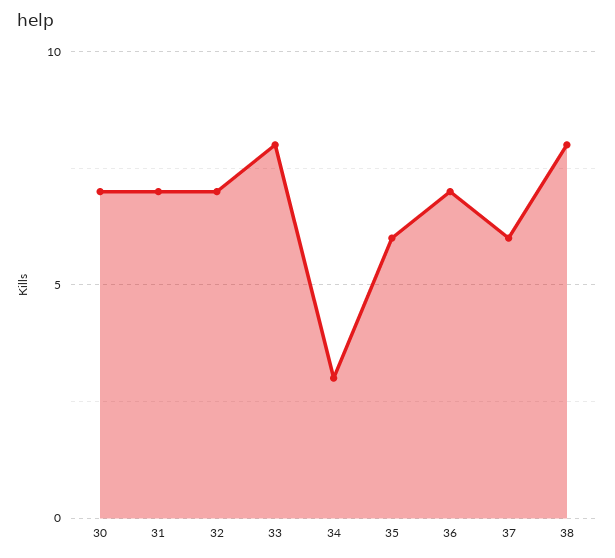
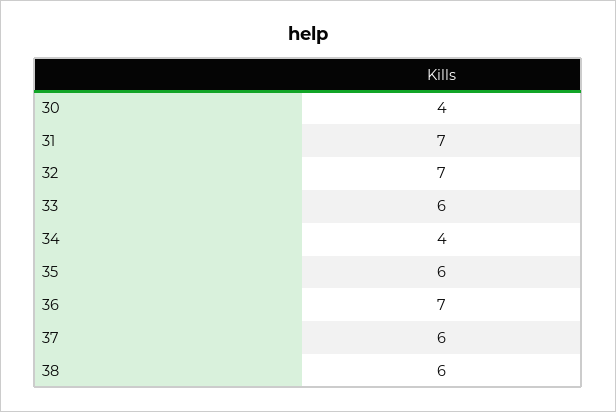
30: 7 -> 4
33: 8 -> 6
34: 3 -> 4
38: 8 -> 6

